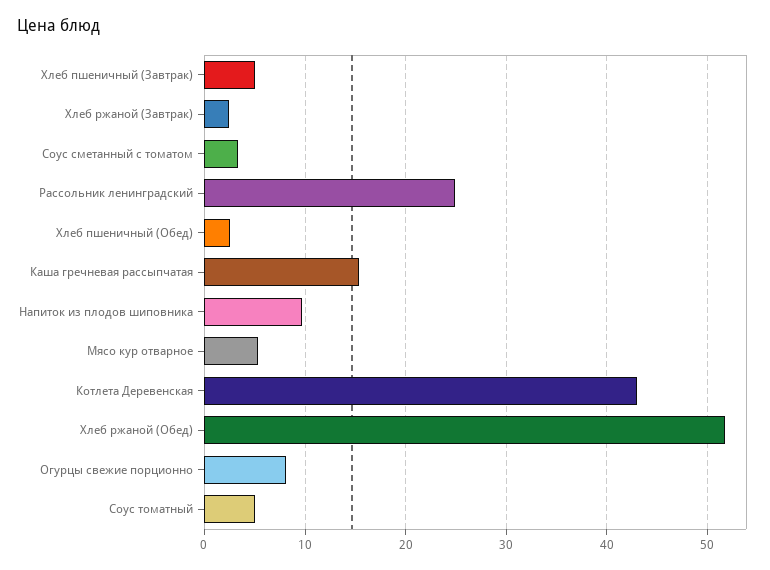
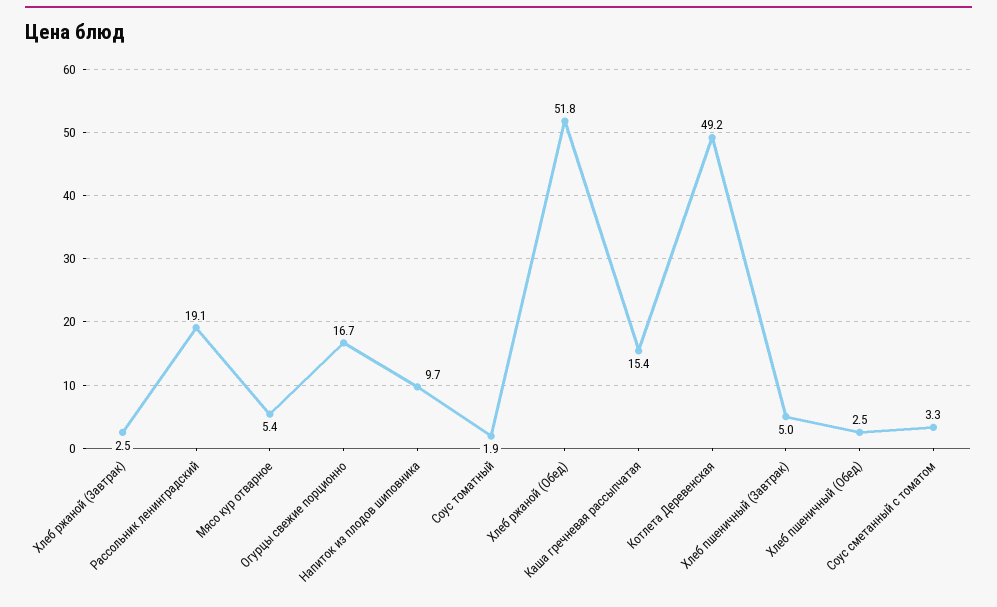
Рассольник ленинградский: 25 -> 19.1
Котлета Деревенская: 43 -> 49.2
Огурцы свежие порционно: 8 -> 16.7
Соус томатный: 5 -> 1.9

